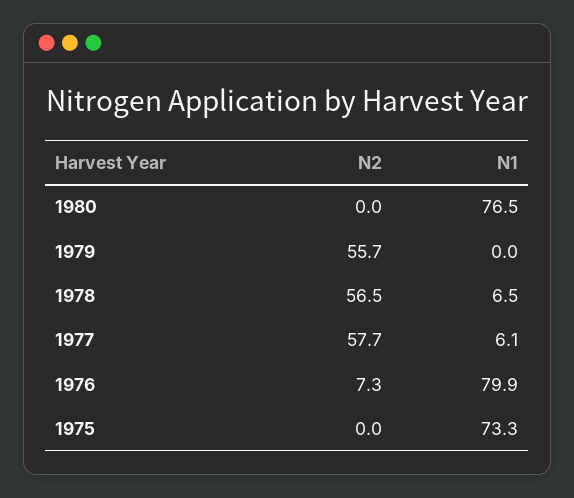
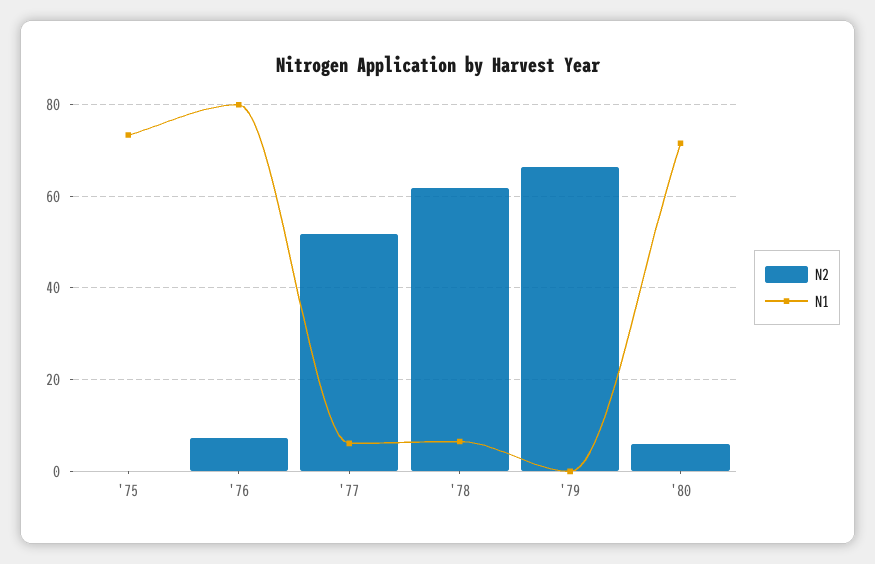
N2, 1980: 0 -> 6
N1, 1980: 76.5 -> 72
N2, 1979: 55.7 -> 66
N2, 1978: 56.5 -> 62
N2, 1977: 57.7 -> 52

